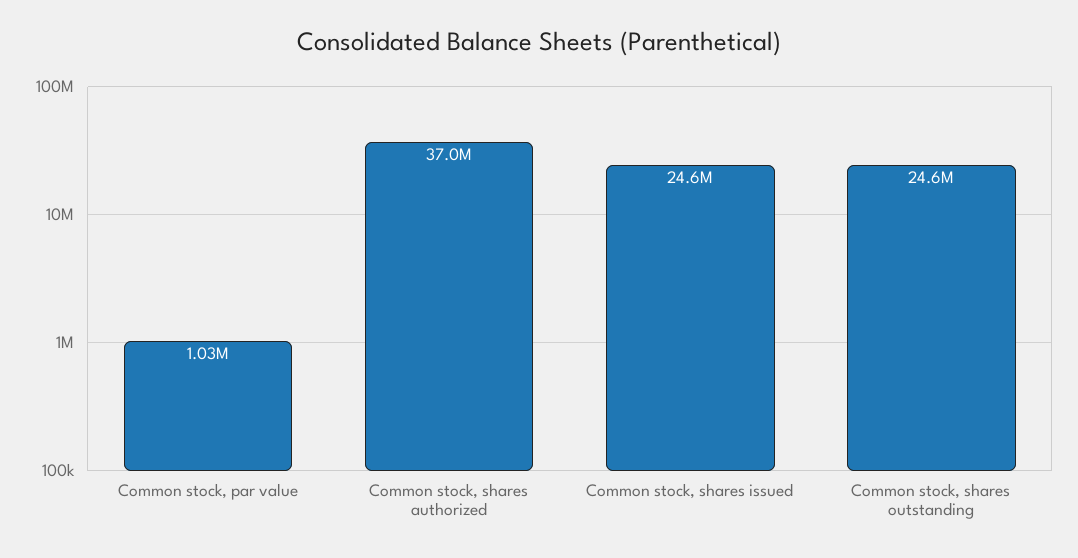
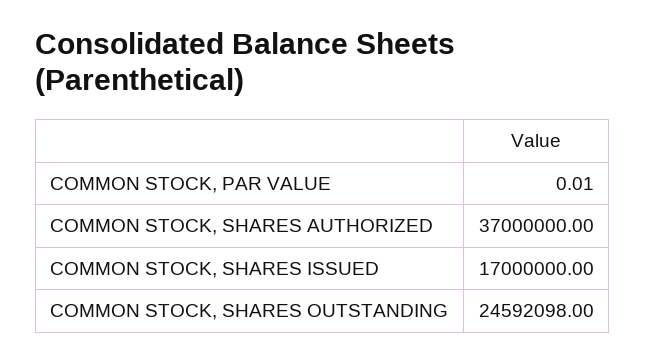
Common stock, par value: 1030000 -> 0.01
Common stock, shares issued: 24600000 -> 17000000

